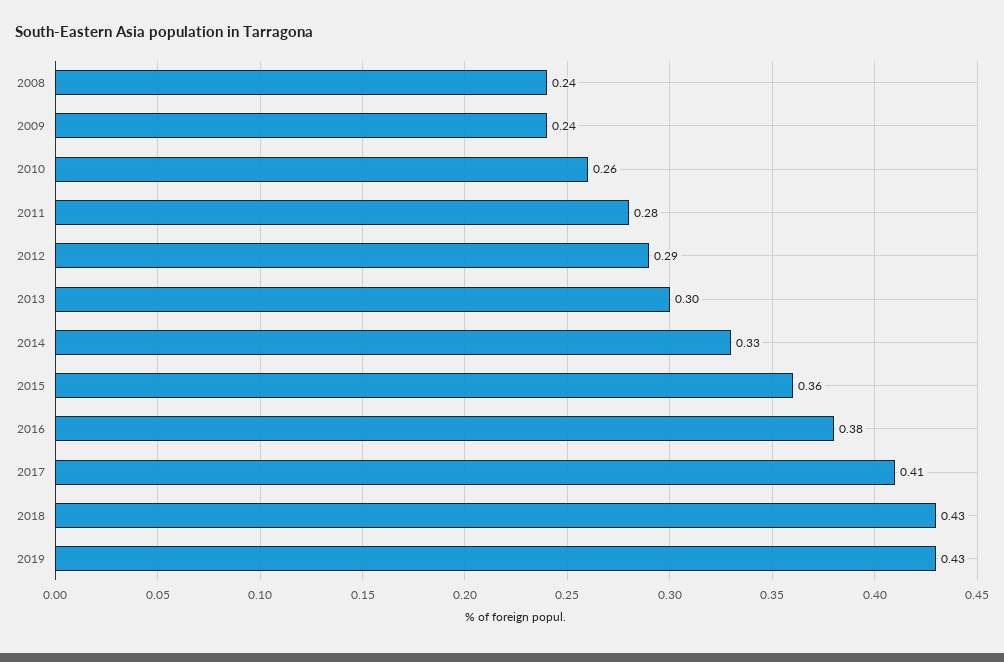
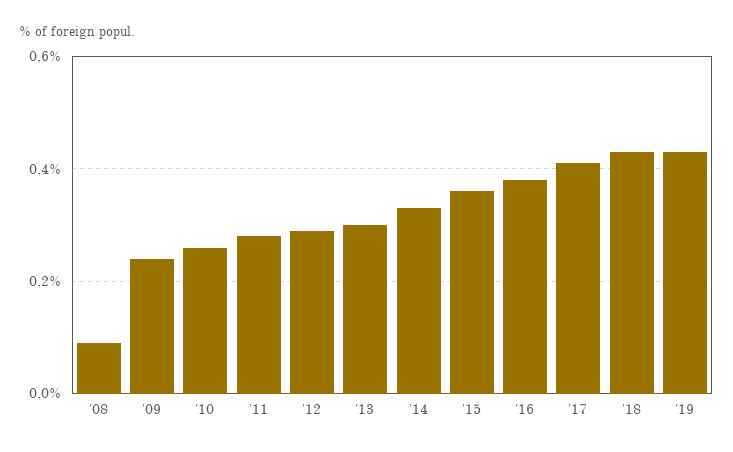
2008: 0.24 -> 0.1

